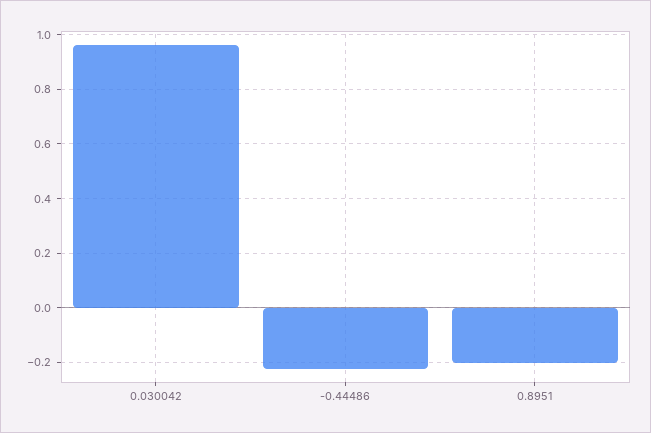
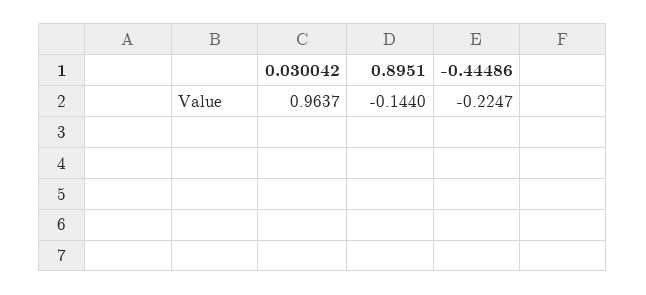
0.8951: -0.2 -> -0.144

